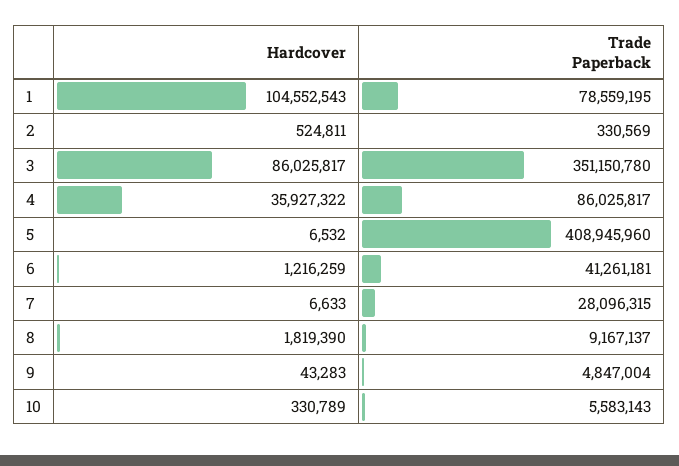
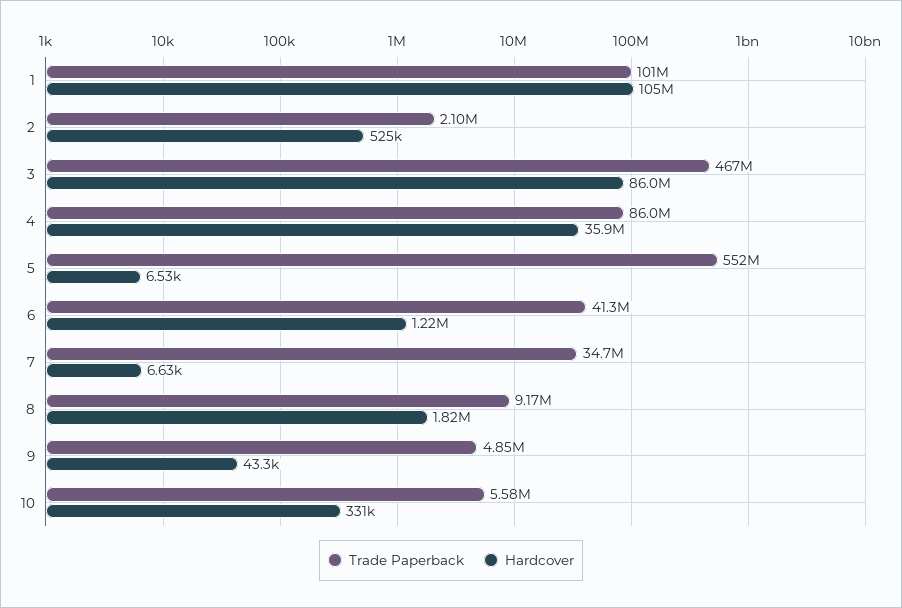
Trade Paperback, 1: 78559195 -> 101000000
Trade Paperback, 2: 330569 -> 2100000
Trade Paperback, 3: 351150780 -> 467000000
Trade Paperback, 5: 408945960 -> 552000000
Trade Paperback, 7: 28096315 -> 34700000

